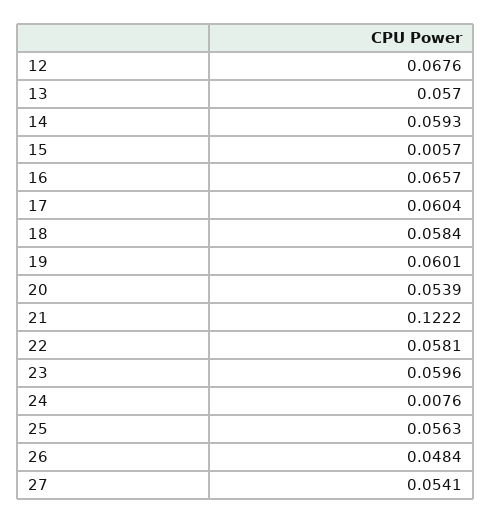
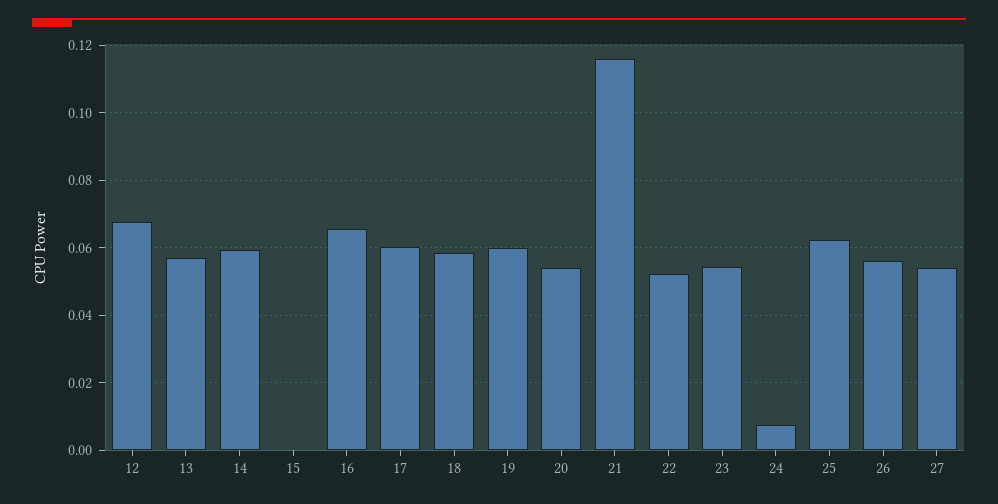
15: 0.0057 -> 0
21: 0.1222 -> 0.116
22: 0.0581 -> 0.052
23: 0.0596 -> 0.054
25: 0.0563 -> 0.062
26: 0.0484 -> 0.056

